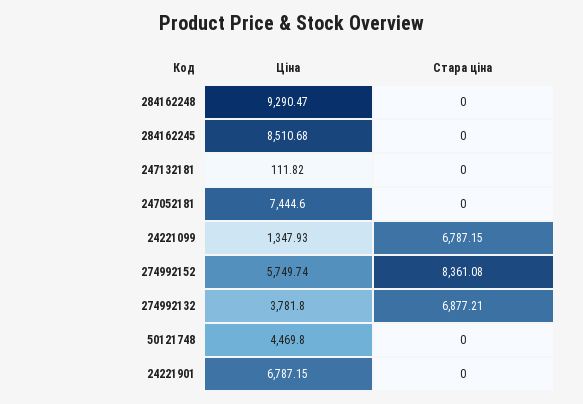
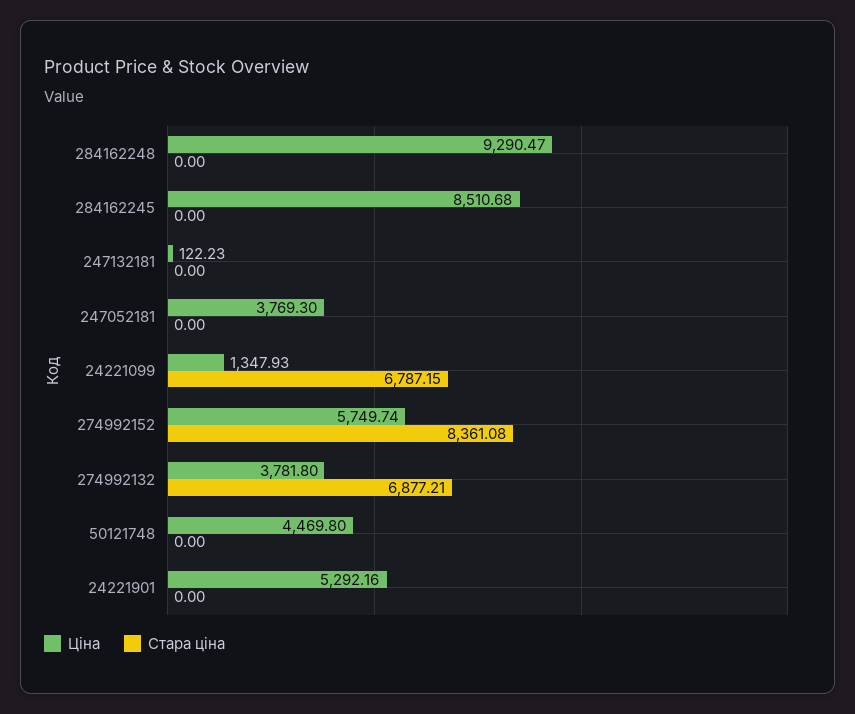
Ціна, 247132181: 111.82 -> 122.23
Ціна, 247052181: 7444.6 -> 3769.3
Ціна, 24221901: 6787.15 -> 5292.16

